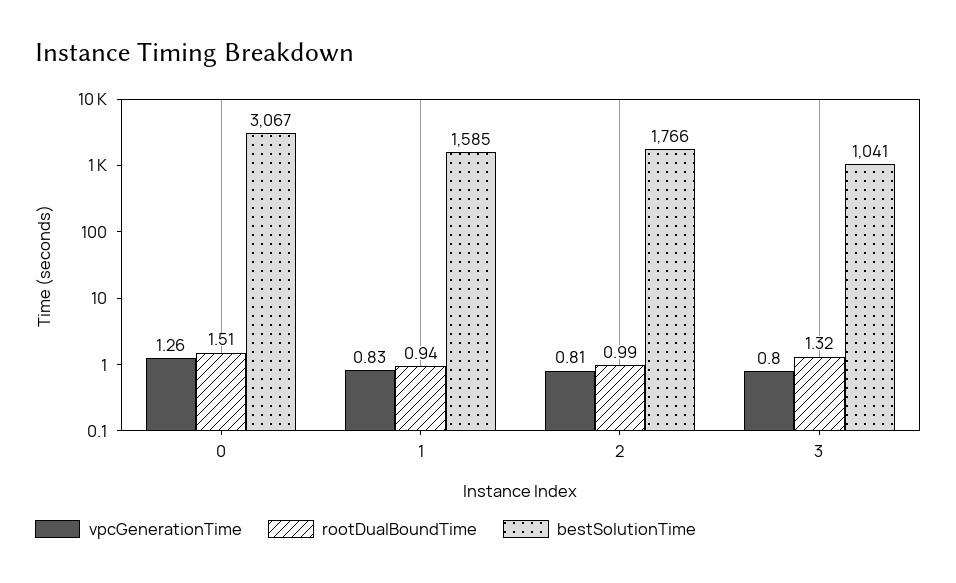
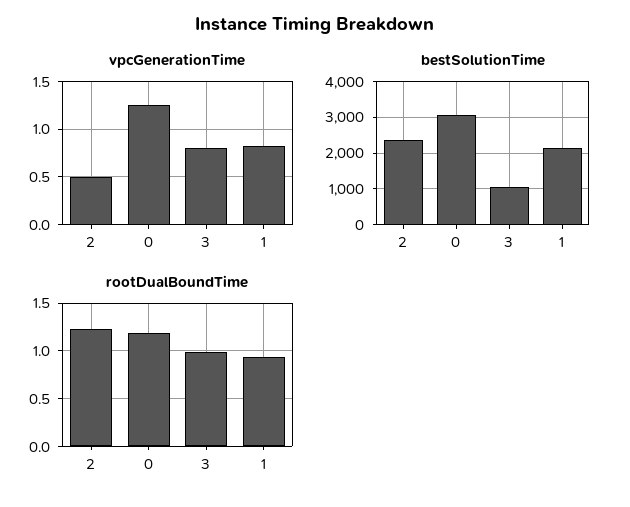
rootDualBoundTime, 0: 1.51 -> 1.2
bestSolutionTime, 1: 1585 -> 2200
vpcGenerationTime, 2: 0.81 -> 0.5
rootDualBoundTime, 2: 0.99 -> 1.2
bestSolutionTime, 2: 1766 -> 2400
rootDualBoundTime, 3: 1.32 -> 1

